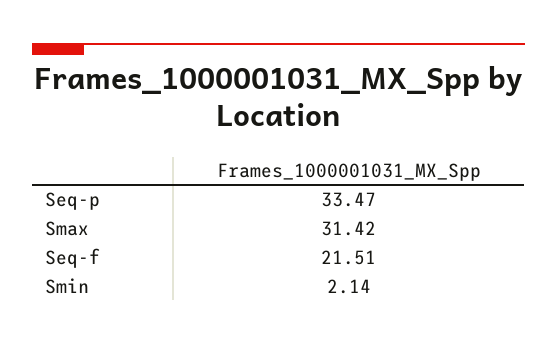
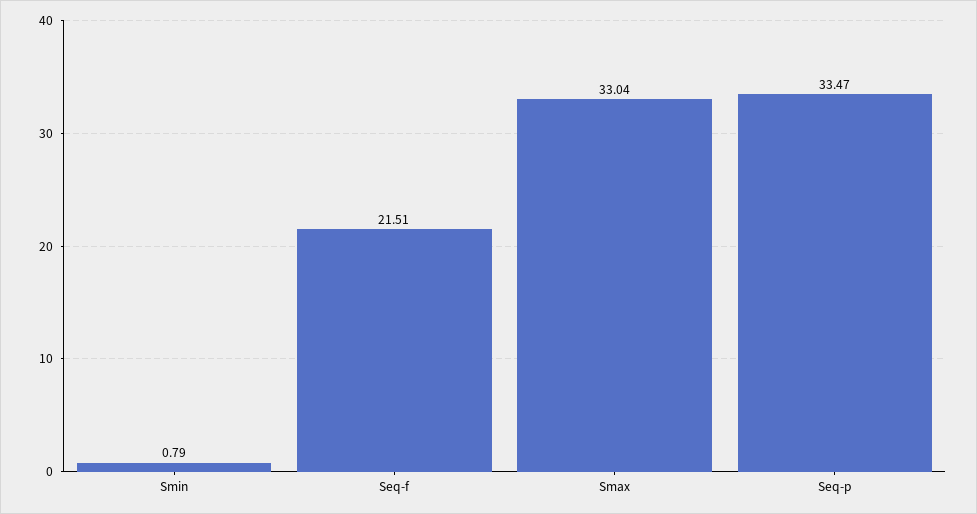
Smax: 31.42 -> 33.04
Smin: 2.14 -> 0.79

